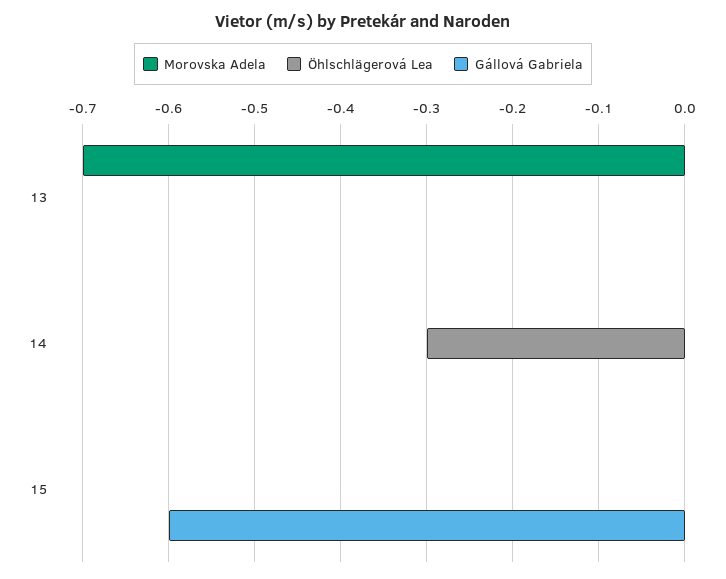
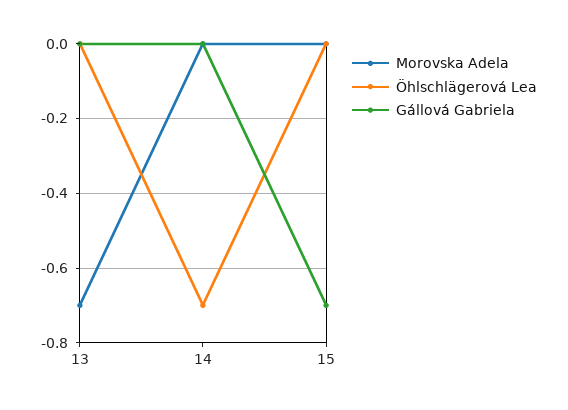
Öhlschlägerová Lea, 14: -0.3 -> -0.7
Gállová Gabriela, 15: -0.6 -> -0.7

